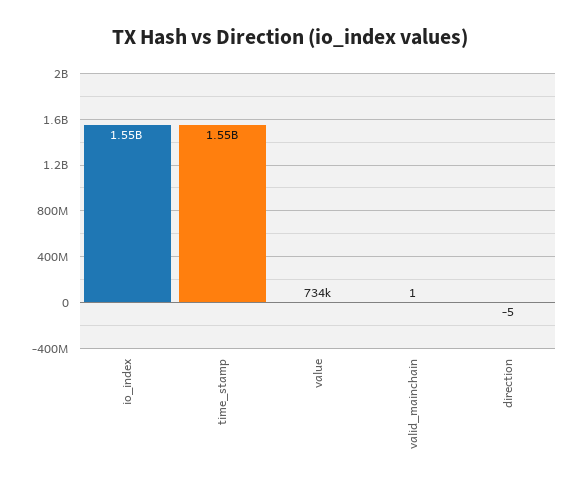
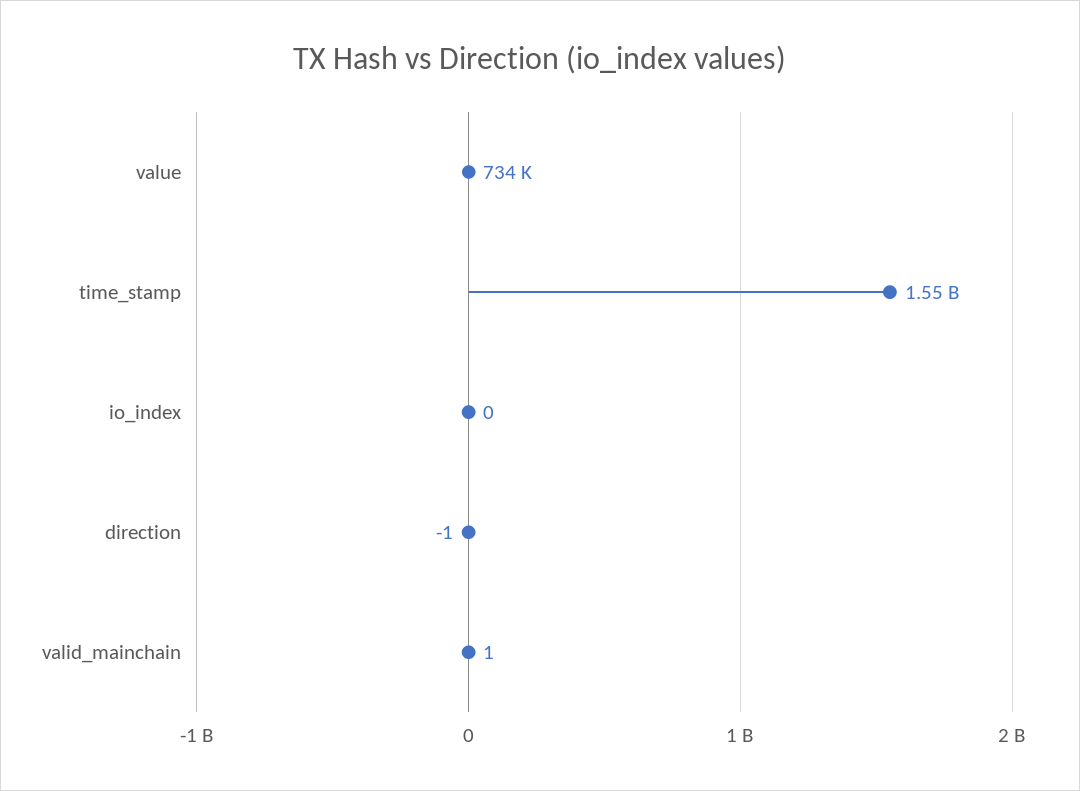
io_index: 1550000000 -> 0
direction: -5 -> -1

